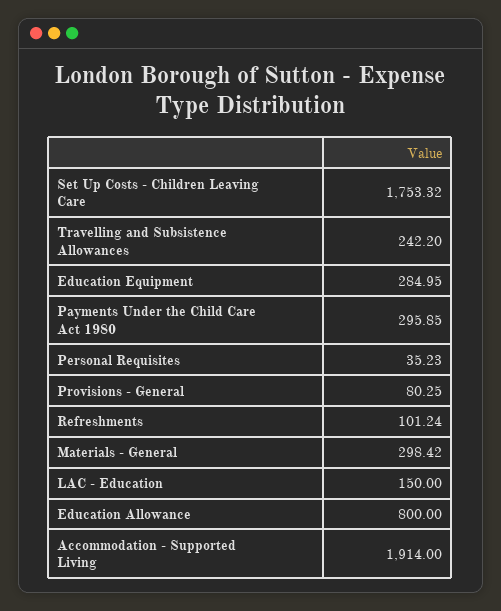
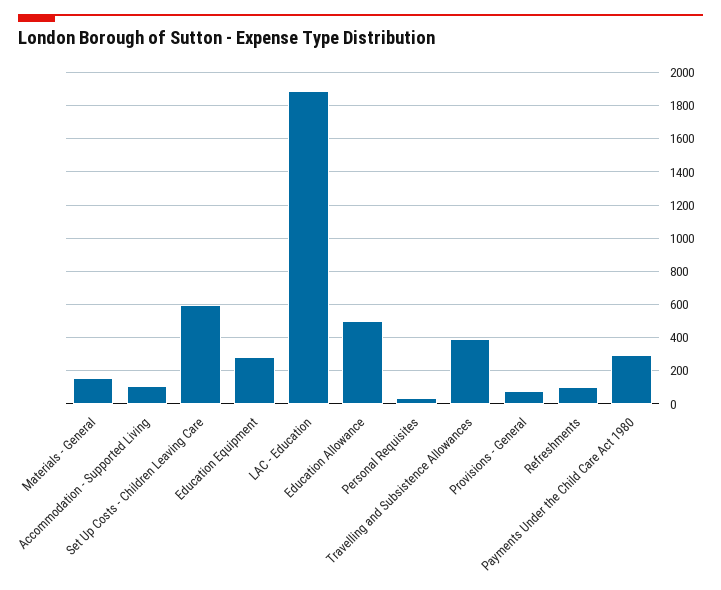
Set Up Costs - Children Leaving Care: 1753.32 -> 600
Travelling and Subsistence Allowances: 242.2 -> 400
Materials - General: 298.42 -> 150
LAC - Education: 150 -> 1900
Education Allowance: 800 -> 500
Accommodation - Supported Living: 1914 -> 100

